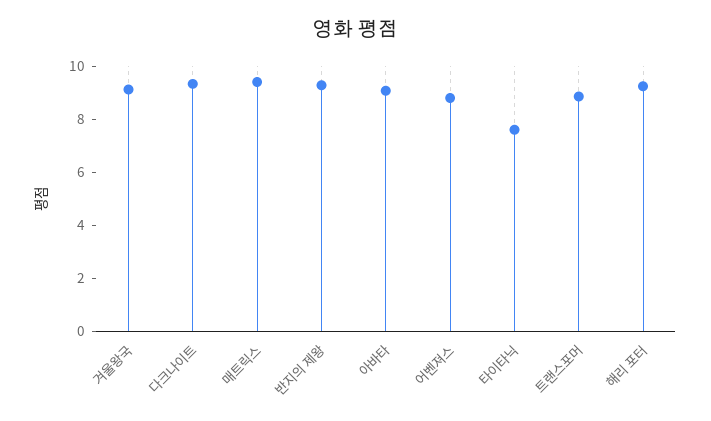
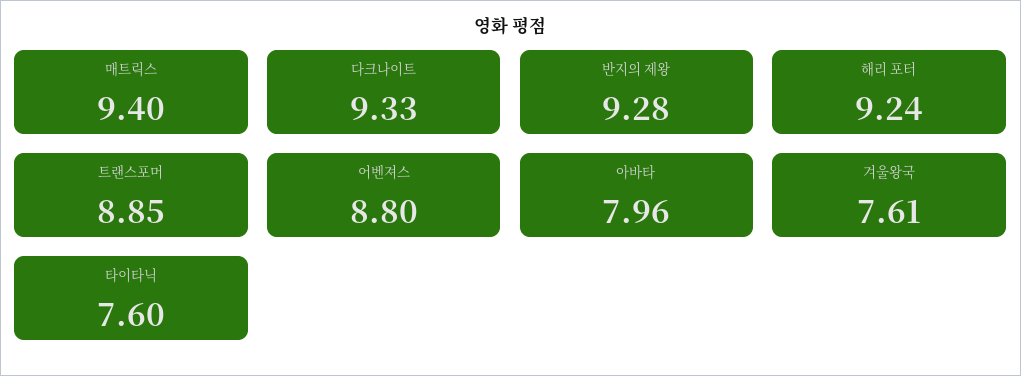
겨울왕국: 9 -> 7.61
아바타: 9 -> 7.96

